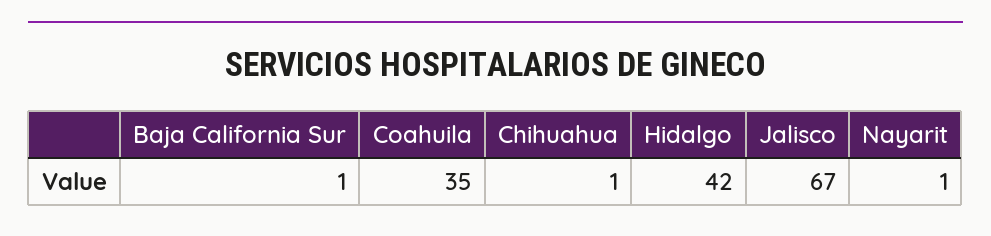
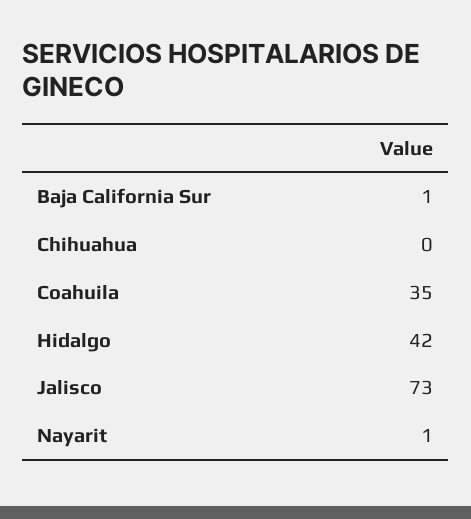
Chihuahua: 1 -> 0
Jalisco: 67 -> 73

